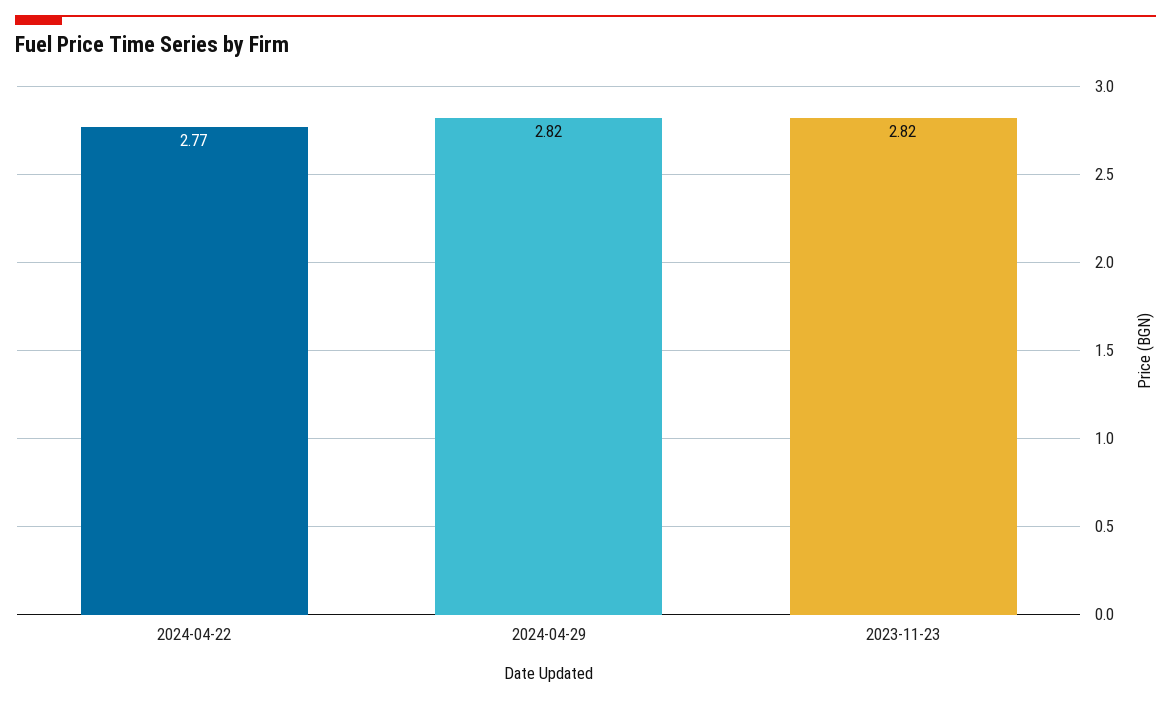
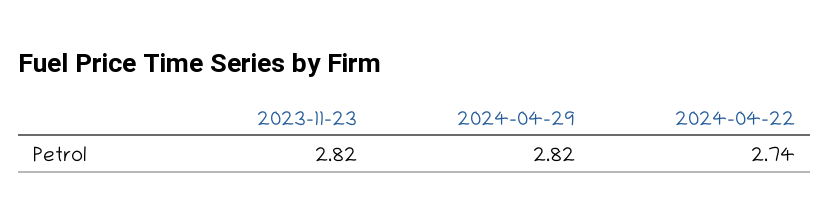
2024-04-22: 2.77 -> 2.74

